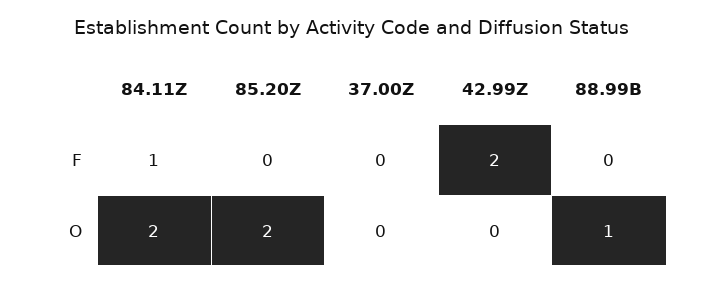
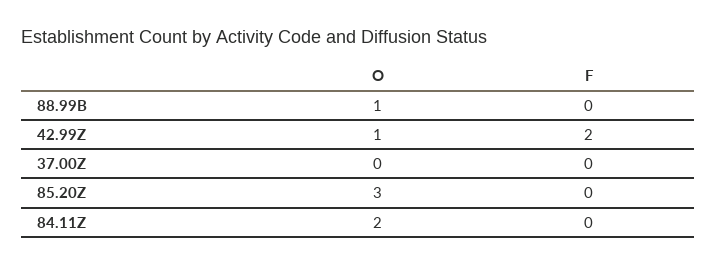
84.11Z, F: 1 -> 0
85.20Z, O: 2 -> 3
42.99Z, O: 0 -> 1

